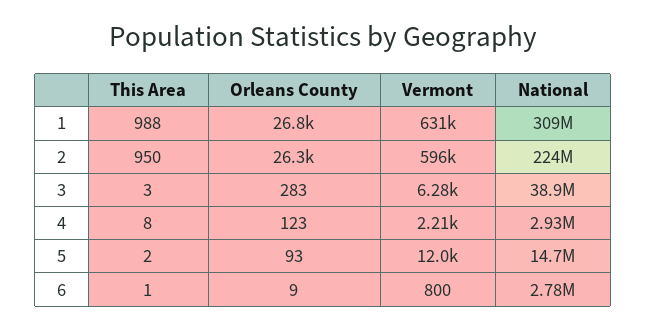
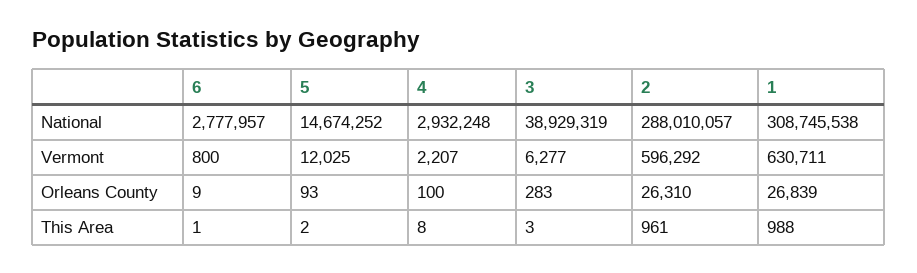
This Area, 2: 950 -> 961
National, 2: 224000000 -> 288010057
Orleans County, 4: 123 -> 100

